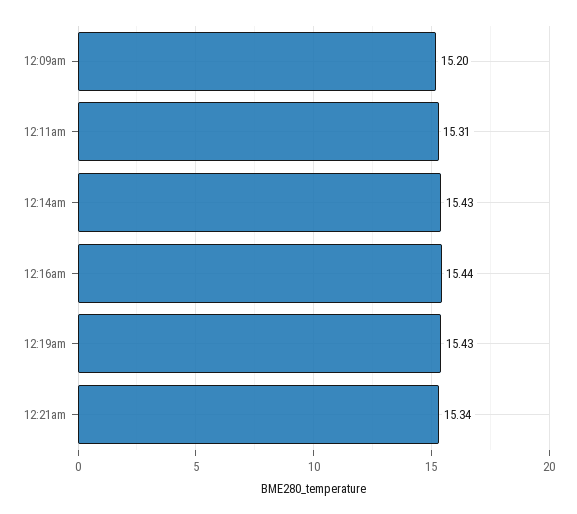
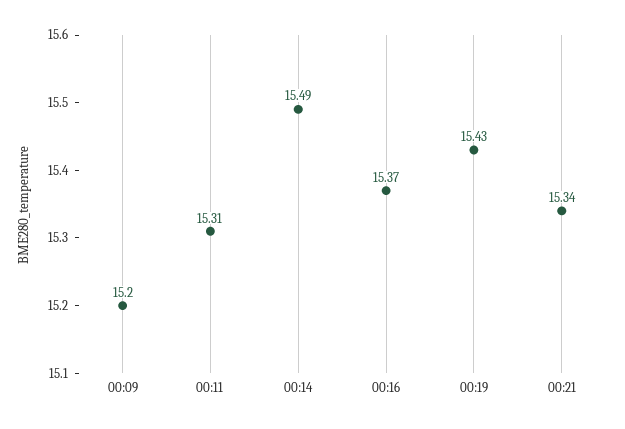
12:14am: 15.43 -> 15.49
12:16am: 15.44 -> 15.37

